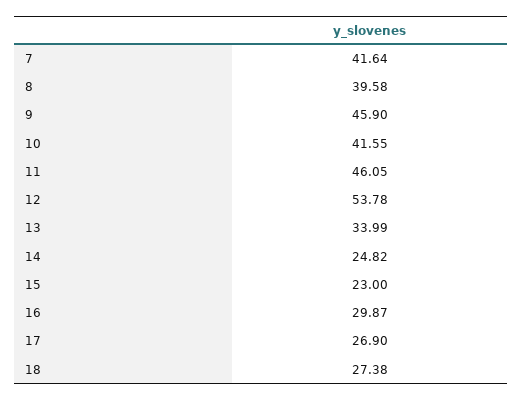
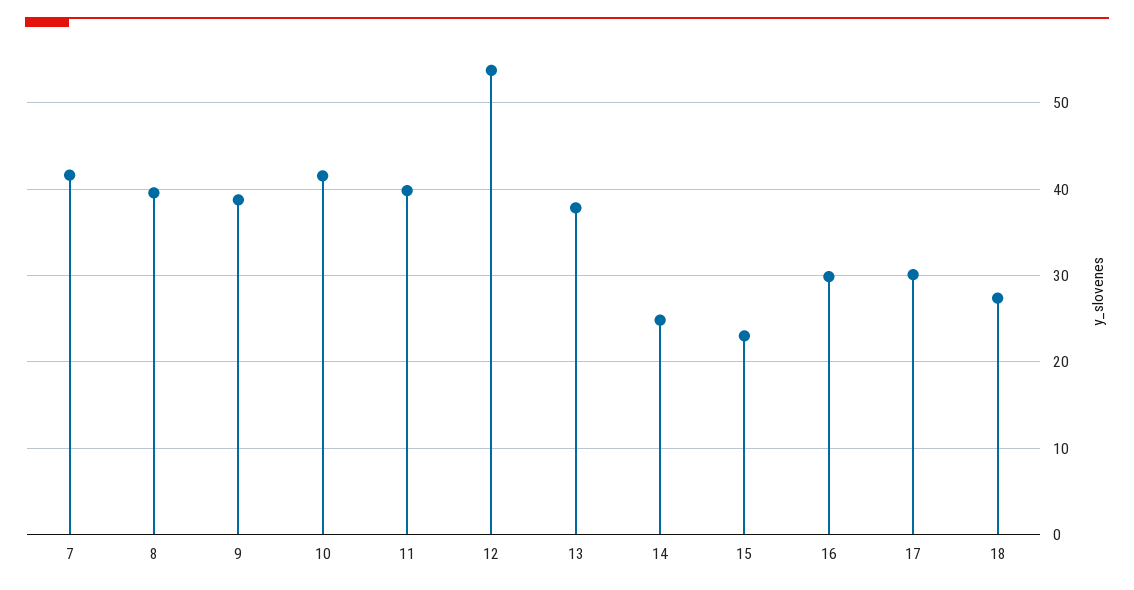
9: 45.9 -> 39
11: 46.05 -> 40
13: 33.99 -> 38
17: 26.9 -> 30

